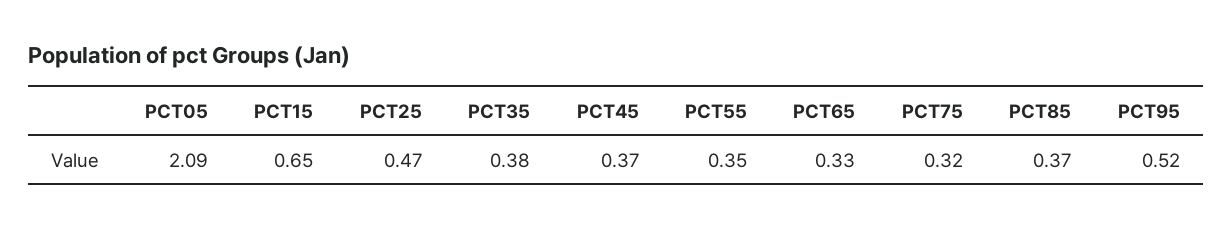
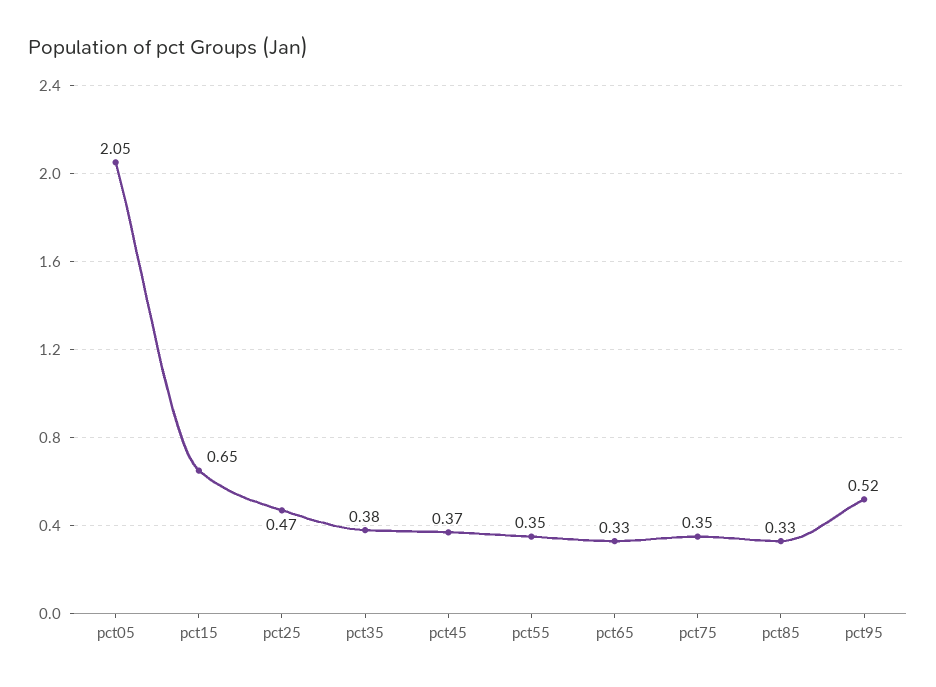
PCT05: 2.09 -> 2.05
PCT75: 0.32 -> 0.35
PCT85: 0.37 -> 0.33

